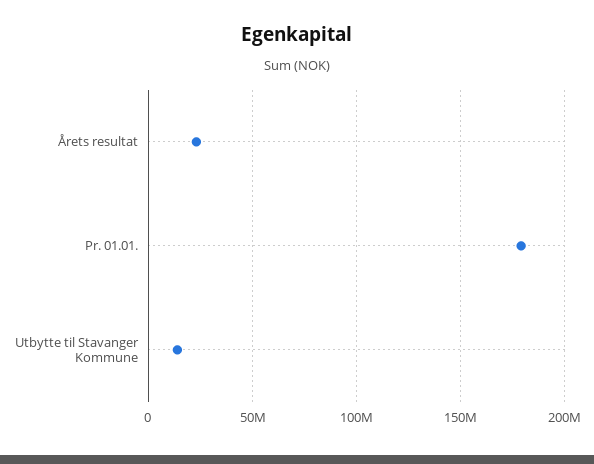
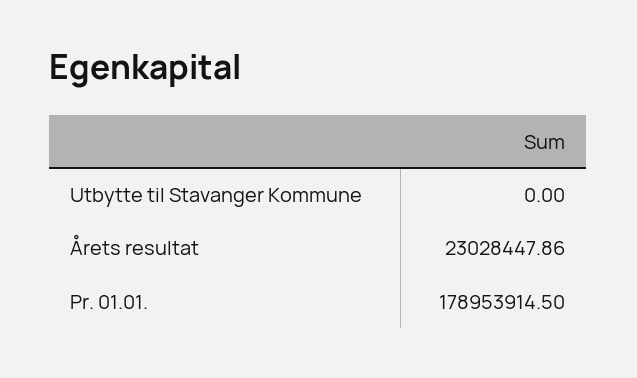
Utbytte til Stavanger Kommune: 15000000 -> 0

